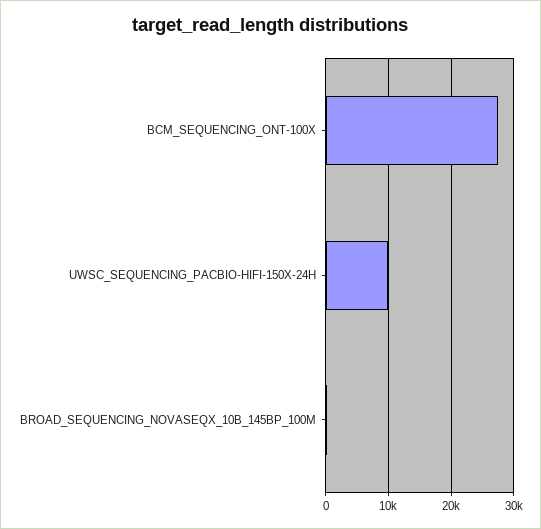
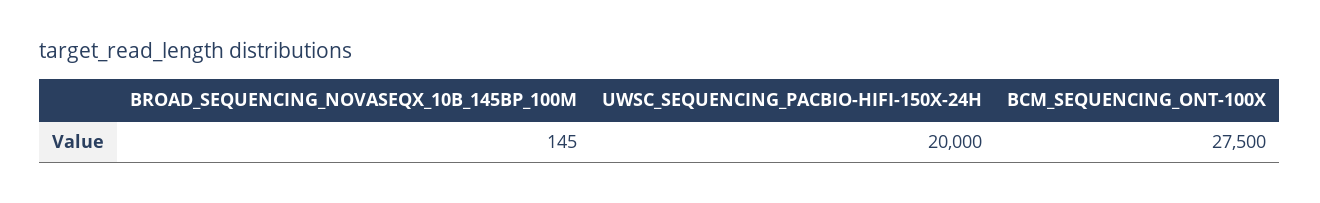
UWSC_SEQUENCING_PACBIO-HIFI-150X-24H: 10000 -> 20000

